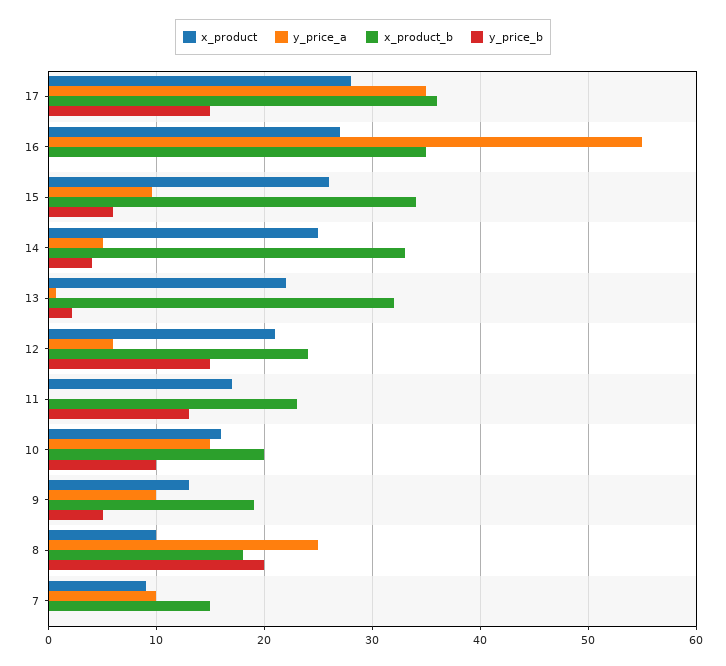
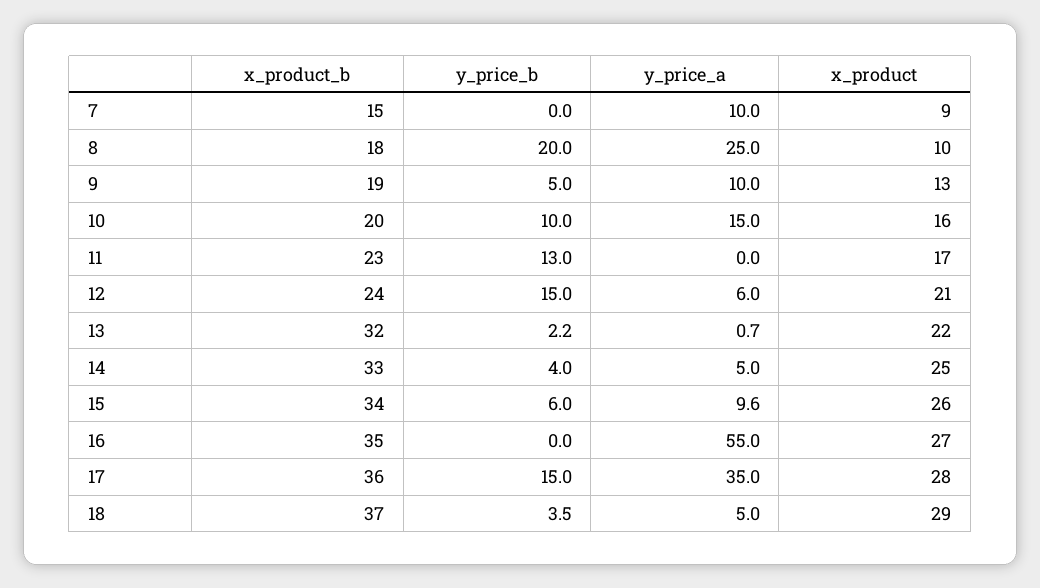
x_product_b, 18: none -> 37
y_price_b, 18: none -> 3.5
y_price_a, 18: none -> 5
x_product, 18: none -> 29

